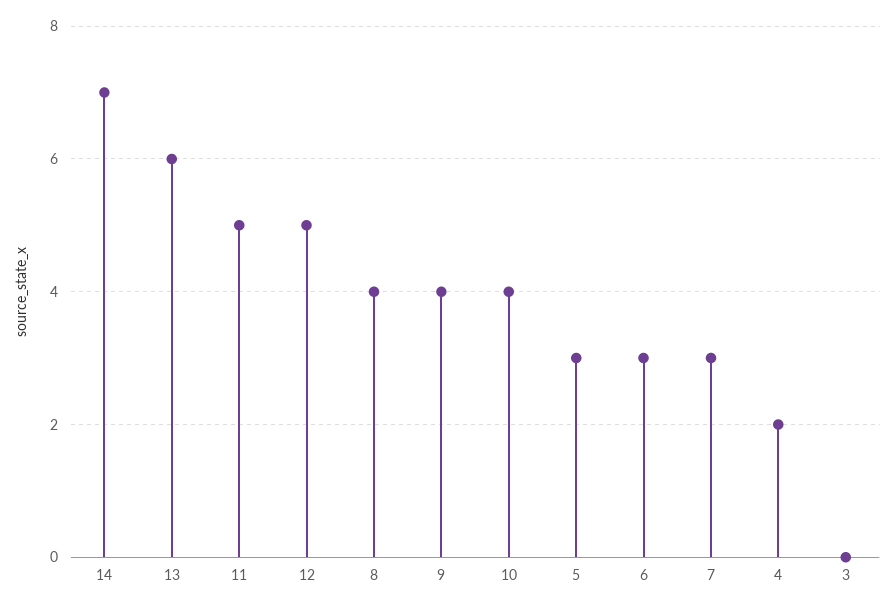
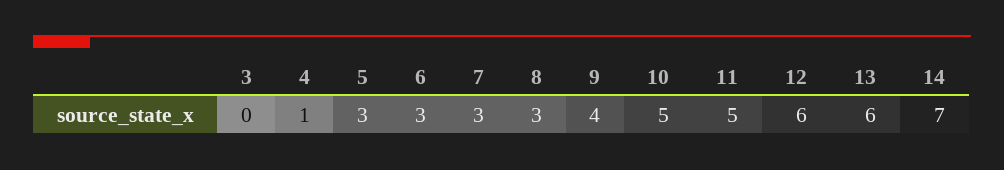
12: 5 -> 6
8: 4 -> 3
10: 4 -> 5
4: 2 -> 1

